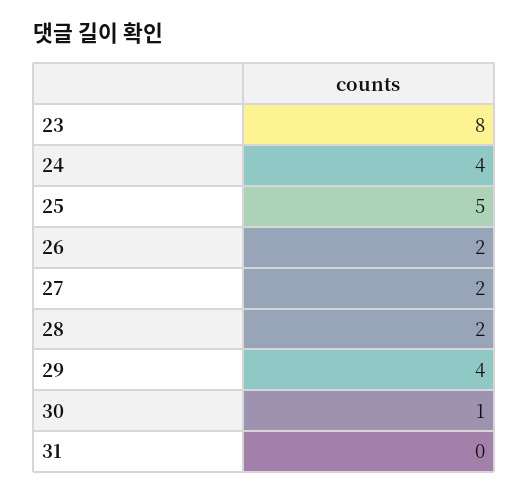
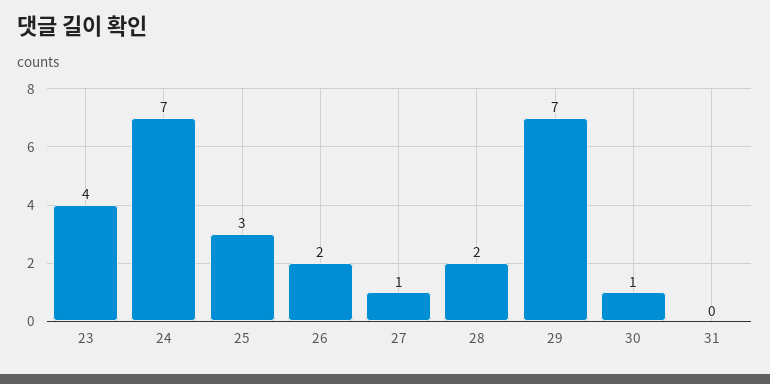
23: 8 -> 4
24: 4 -> 7
25: 5 -> 3
27: 2 -> 1
29: 4 -> 7

